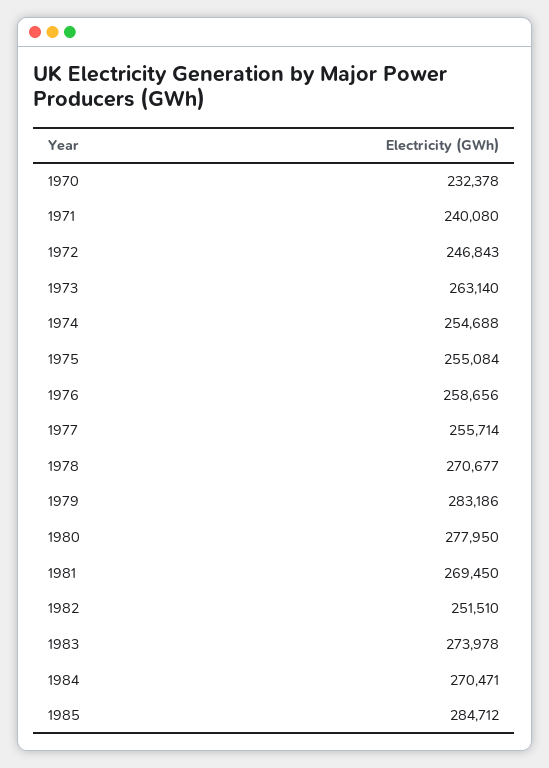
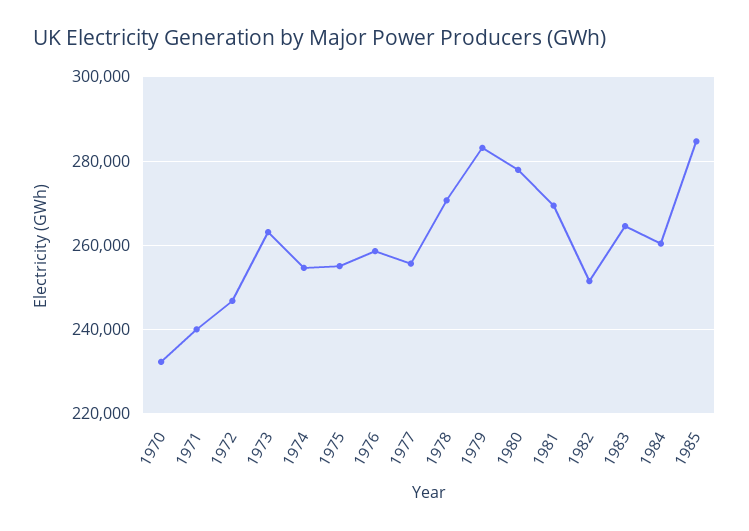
1983: 273978 -> 264000
1984: 270471 -> 260000

